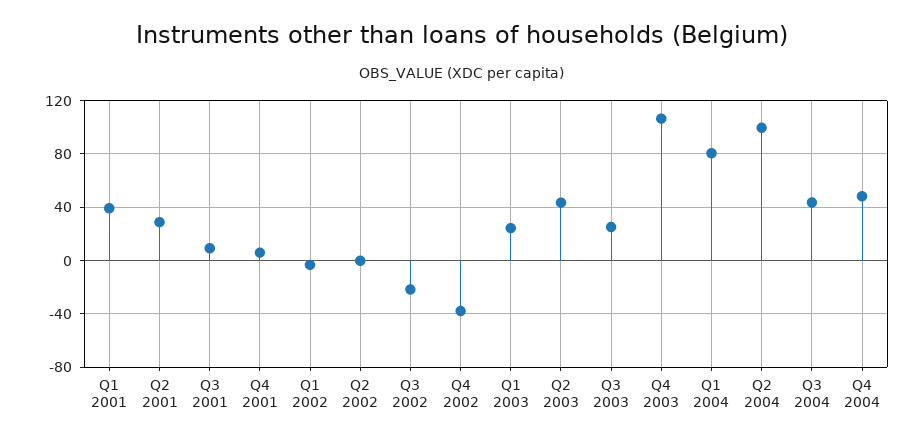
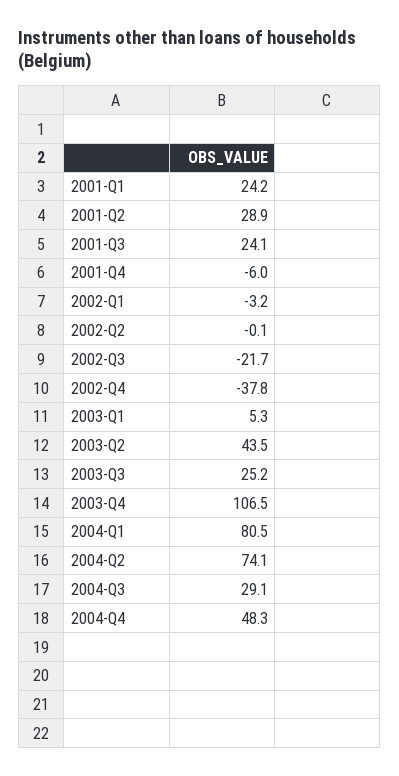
Q1 2001: 40 -> 24.2
Q3 2001: 10 -> 24.1
Q4 2001: 5 -> -6
Q1 2003: 25 -> 5.3
Q2 2004: 100 -> 74.1
Q3 2004: 45 -> 29.1

